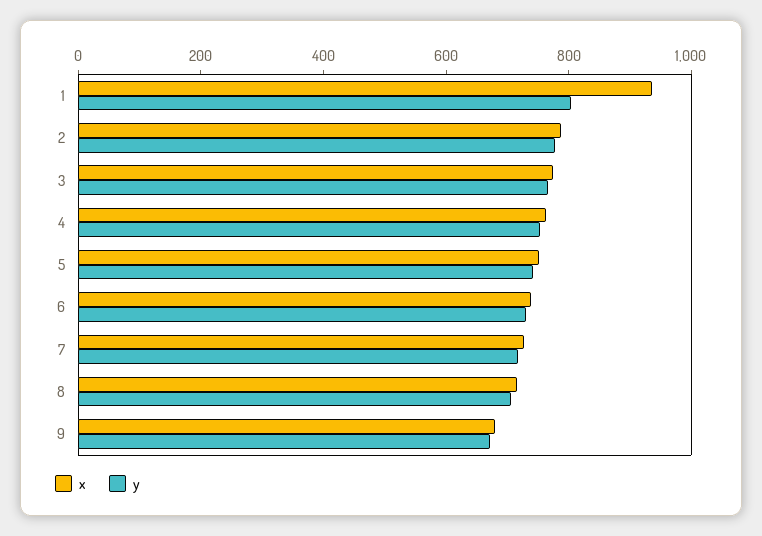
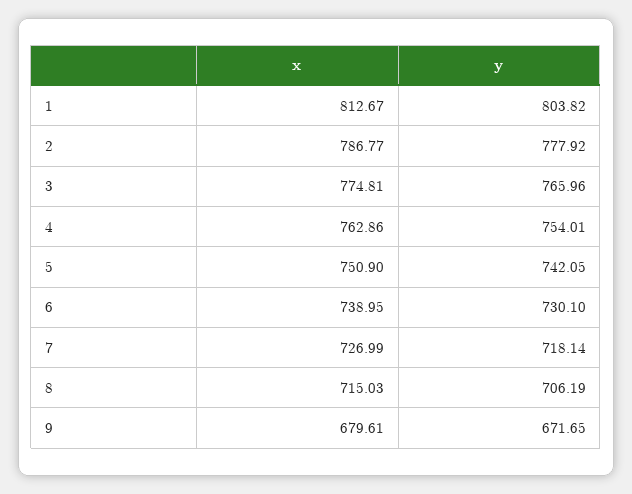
x, 1: 950 -> 812.67

